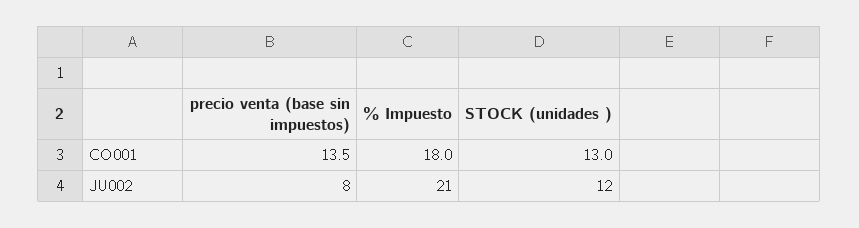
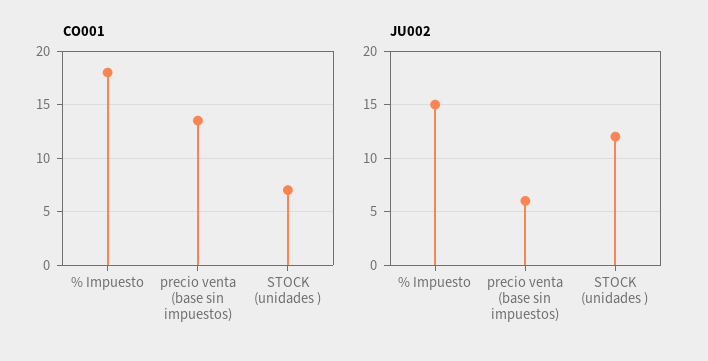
CO001, STOCK (unidades ): 13 -> 7
JU002, precio venta (base sin impuestos): 8 -> 6
JU002, % Impuesto: 21 -> 15

